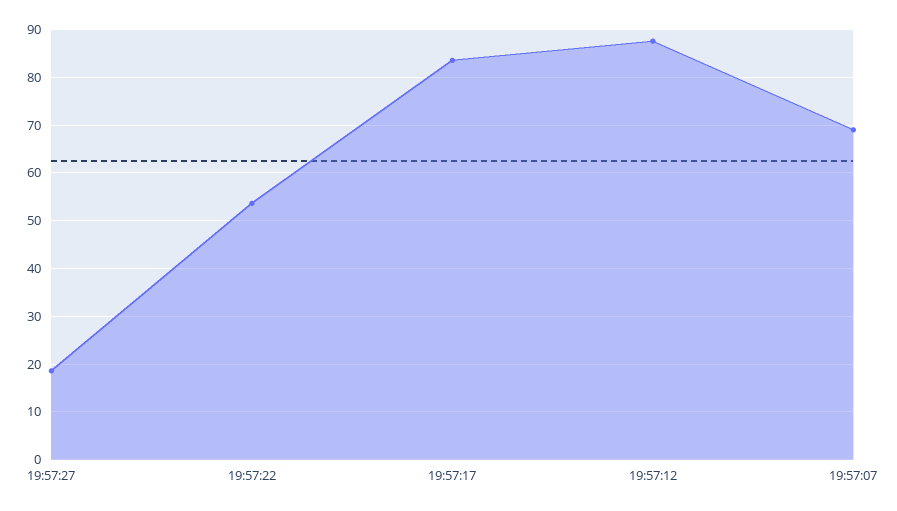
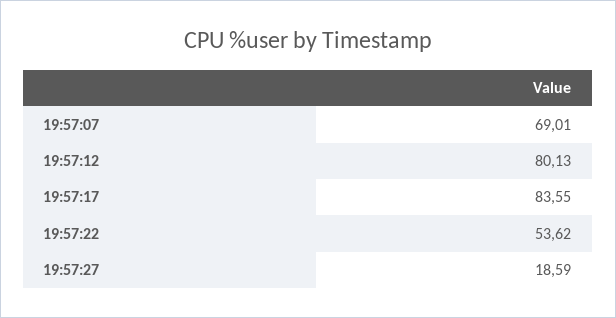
19:57:12: 88 -> 80.13

